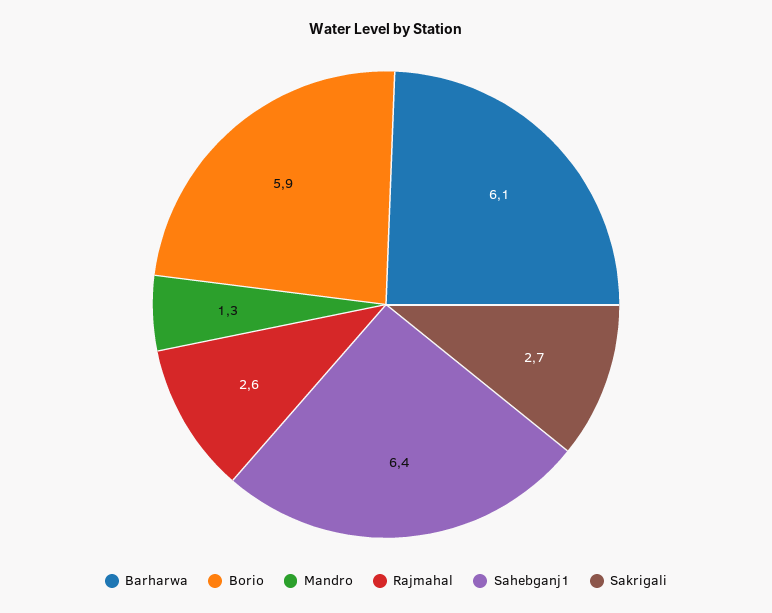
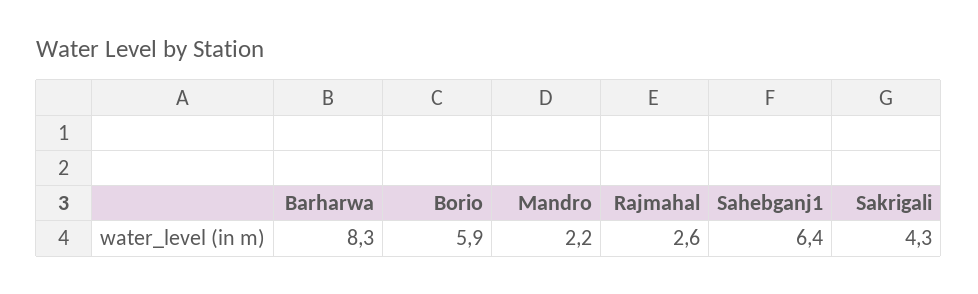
Barharwa: 6.1 -> 8.3
Mandro: 1.3 -> 2.2
Sakrigali: 2.7 -> 4.3

